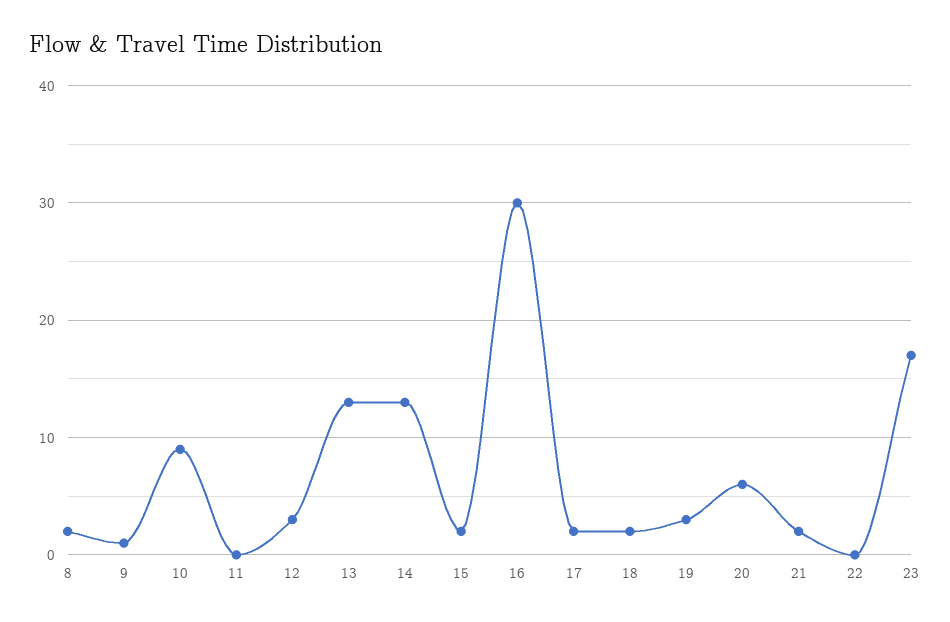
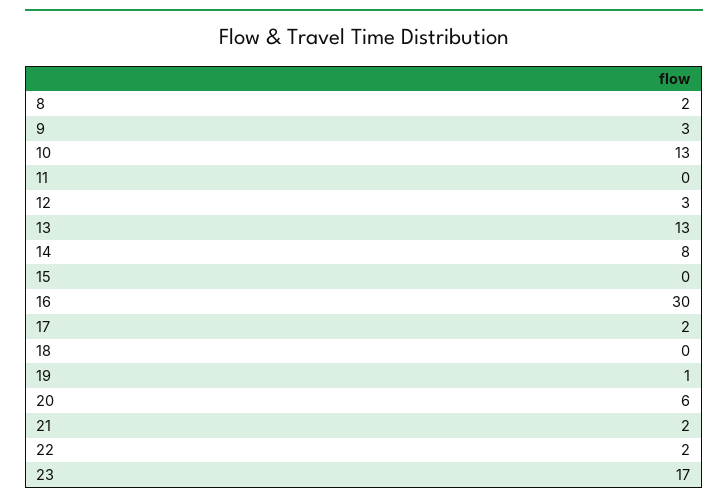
9: 1 -> 3
10: 9 -> 13
14: 13 -> 8
15: 2 -> 0
18: 2 -> 0
19: 3 -> 1
22: 0 -> 2

